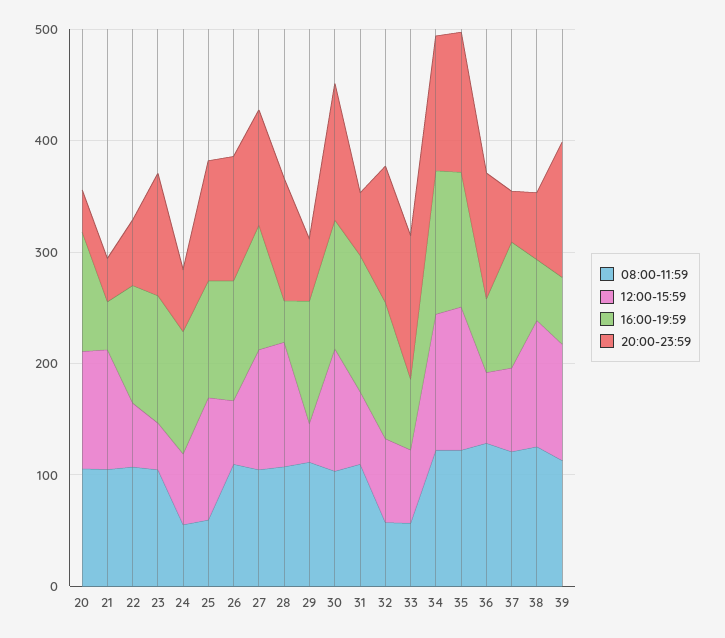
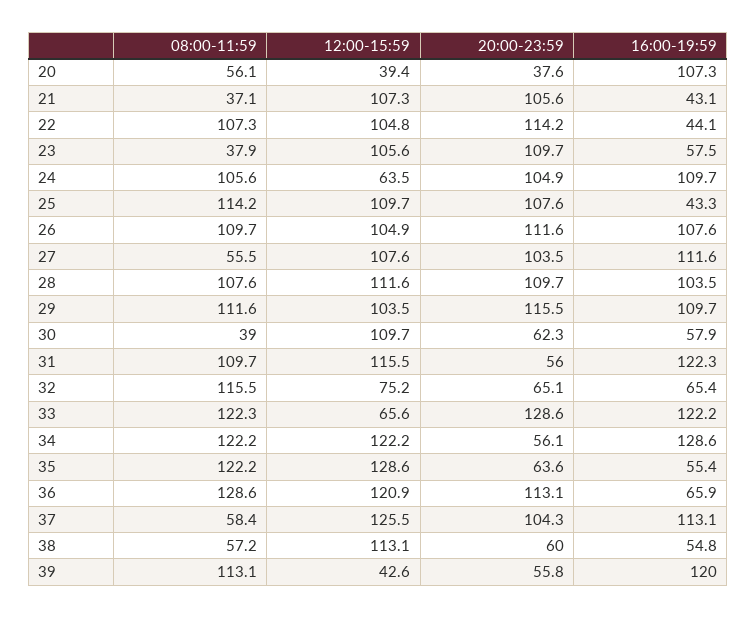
08:00-11:59, 20: 100 -> 56.1
12:00-15:59, 20: 100 -> 39.4
08:00-11:59, 21: 100 -> 37.1
20:00-23:59, 21: 40 -> 105.6
12:00-15:59, 22: 60 -> 104.8
16:00-19:59, 22: 100 -> 44.1
20:00-23:59, 22: 60 -> 114.2
08:00-11:59, 23: 100 -> 37.9
12:00-15:59, 23: 40 -> 105.6
16:00-19:59, 23: 120 -> 57.5
08:00-11:59, 24: 60 -> 105.6
20:00-23:59, 24: 60 -> 104.9
08:00-11:59, 25: 60 -> 114.2
16:00-19:59, 25: 100 -> 43.3
12:00-15:59, 26: 60 -> 104.9
08:00-11:59, 27: 100 -> 55.5
16:00-19:59, 28: 40 -> 103.5
12:00-15:59, 29: 40 -> 103.5
20:00-23:59, 29: 60 -> 115.5
08:00-11:59, 30: 100 -> 39
16:00-19:59, 30: 120 -> 57.9
20:00-23:59, 30: 120 -> 62.3
12:00-15:59, 31: 60 -> 115.5
08:00-11:59, 32: 60 -> 115.5
16:00-19:59, 32: 120 -> 65.4
20:00-23:59, 32: 120 -> 65.1
08:00-11:59, 33: 60 -> 122.3
16:00-19:59, 33: 60 -> 122.2
20:00-23:59, 34: 120 -> 56.1
16:00-19:59, 35: 120 -> 55.4
20:00-23:59, 35: 120 -> 63.6
12:00-15:59, 36: 60 -> 120.9
08:00-11:59, 37: 120 -> 58.4
12:00-15:59, 37: 80 -> 125.5
20:00-23:59, 37: 40 -> 104.3
08:00-11:59, 38: 120 -> 57.2
12:00-15:59, 39: 100 -> 42.6
16:00-19:59, 39: 60 -> 120
20:00-23:59, 39: 120 -> 55.8

